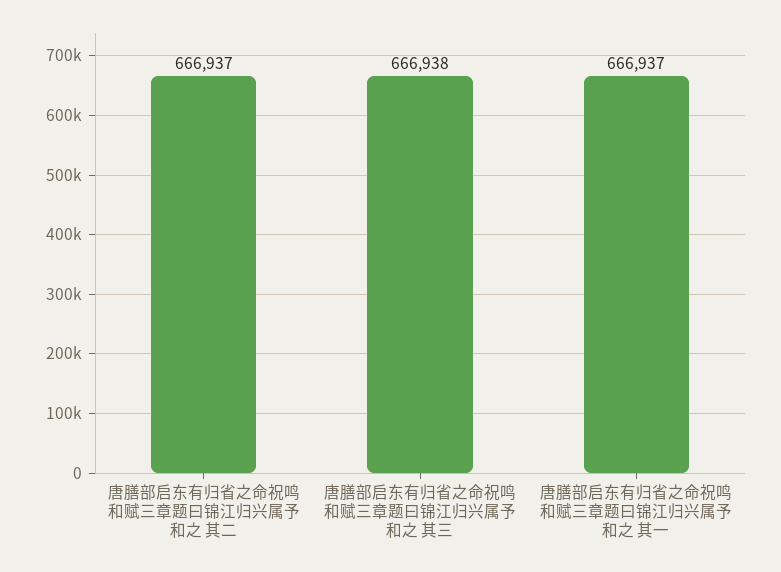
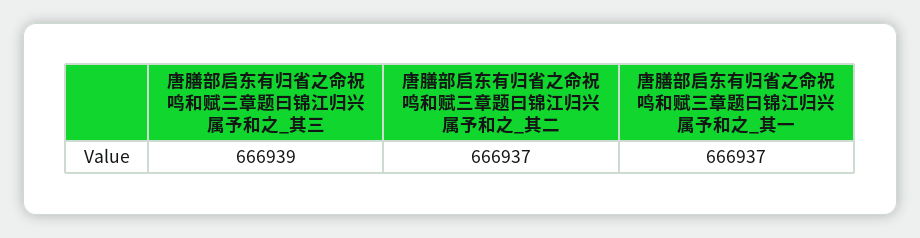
唐膳部启东有归省之命祝鸣和赋三章题曰锦江归兴属予和之 其三: 666938 -> 666939

